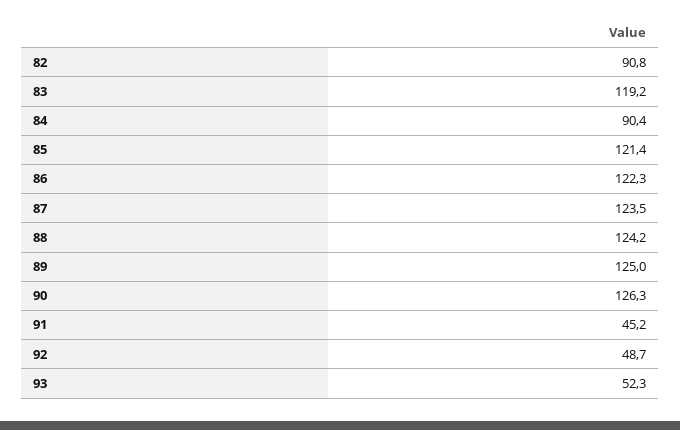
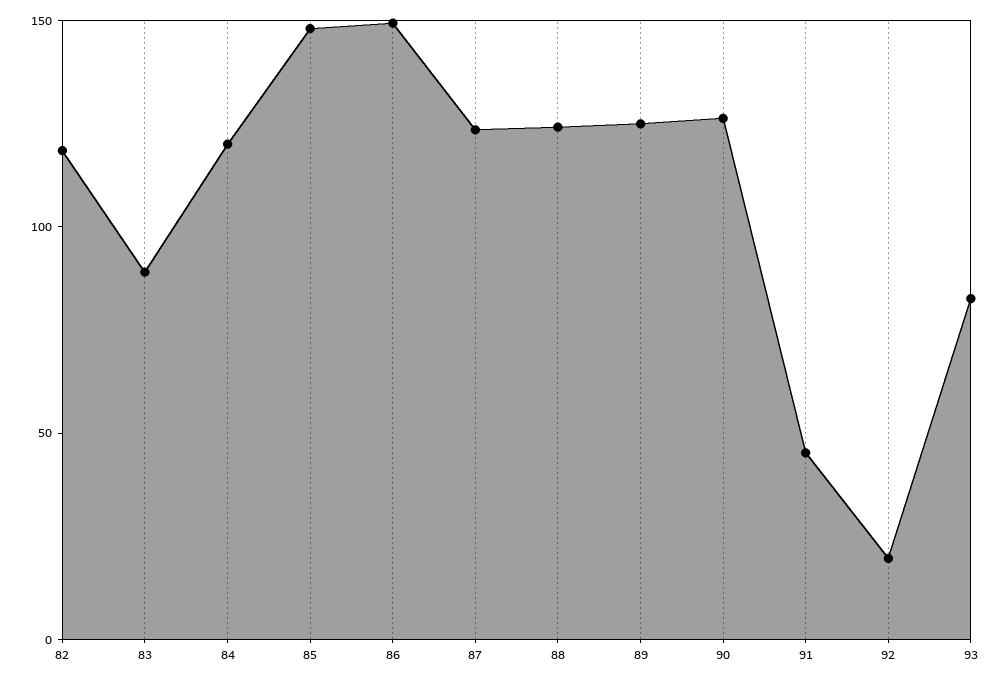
82: 90.8 -> 120
83: 119.2 -> 90
84: 90.4 -> 120
85: 121.4 -> 150
86: 122.3 -> 150
92: 48.7 -> 20
93: 52.3 -> 80

